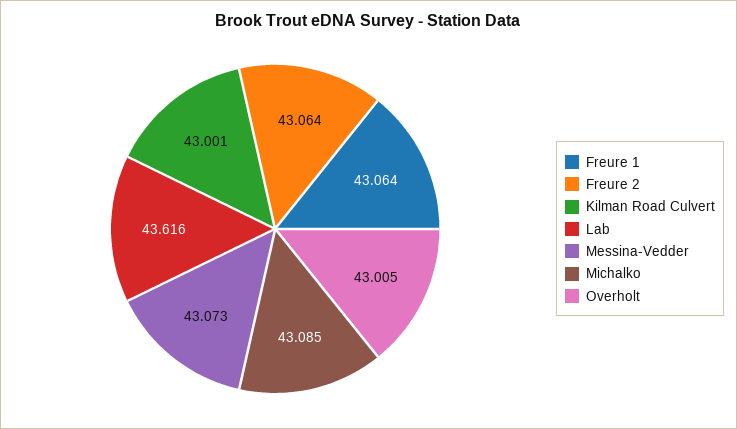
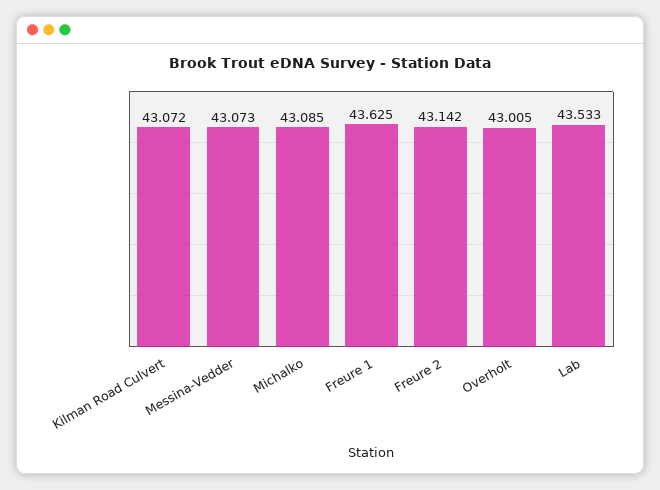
Freure 1: 43.064 -> 43.625
Freure 2: 43.064 -> 43.142
Kilman Road Culvert: 43.001 -> 43.072
Lab: 43.616 -> 43.533

